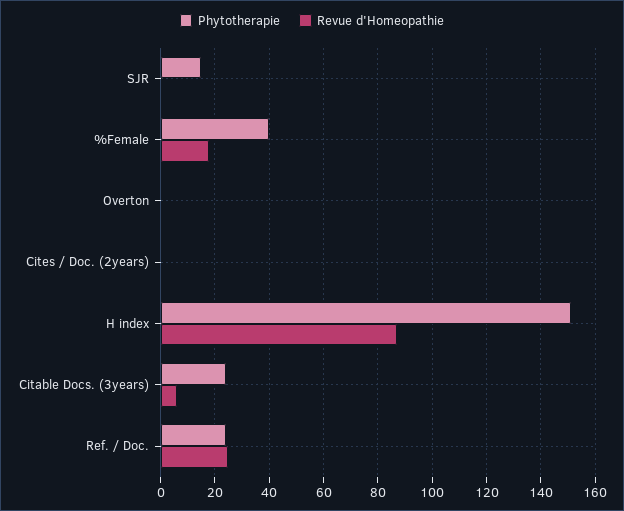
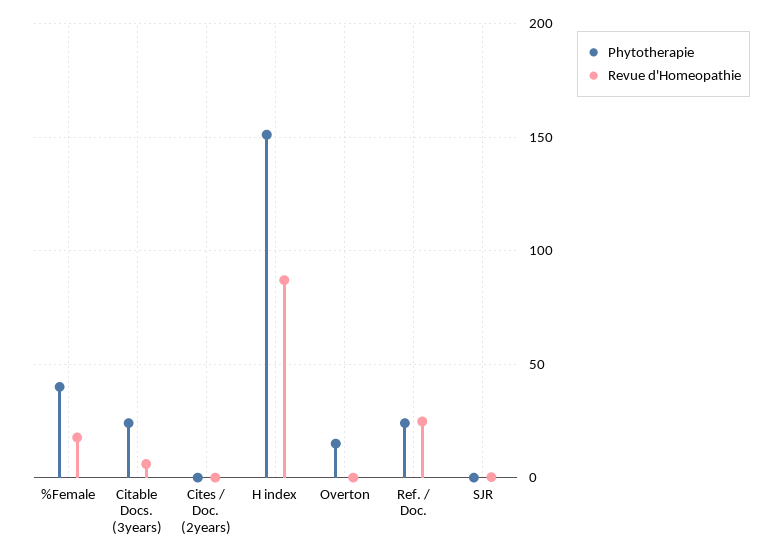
Phytotherapie, SJR: 15 -> 0
Phytotherapie, Overton: 0 -> 15

